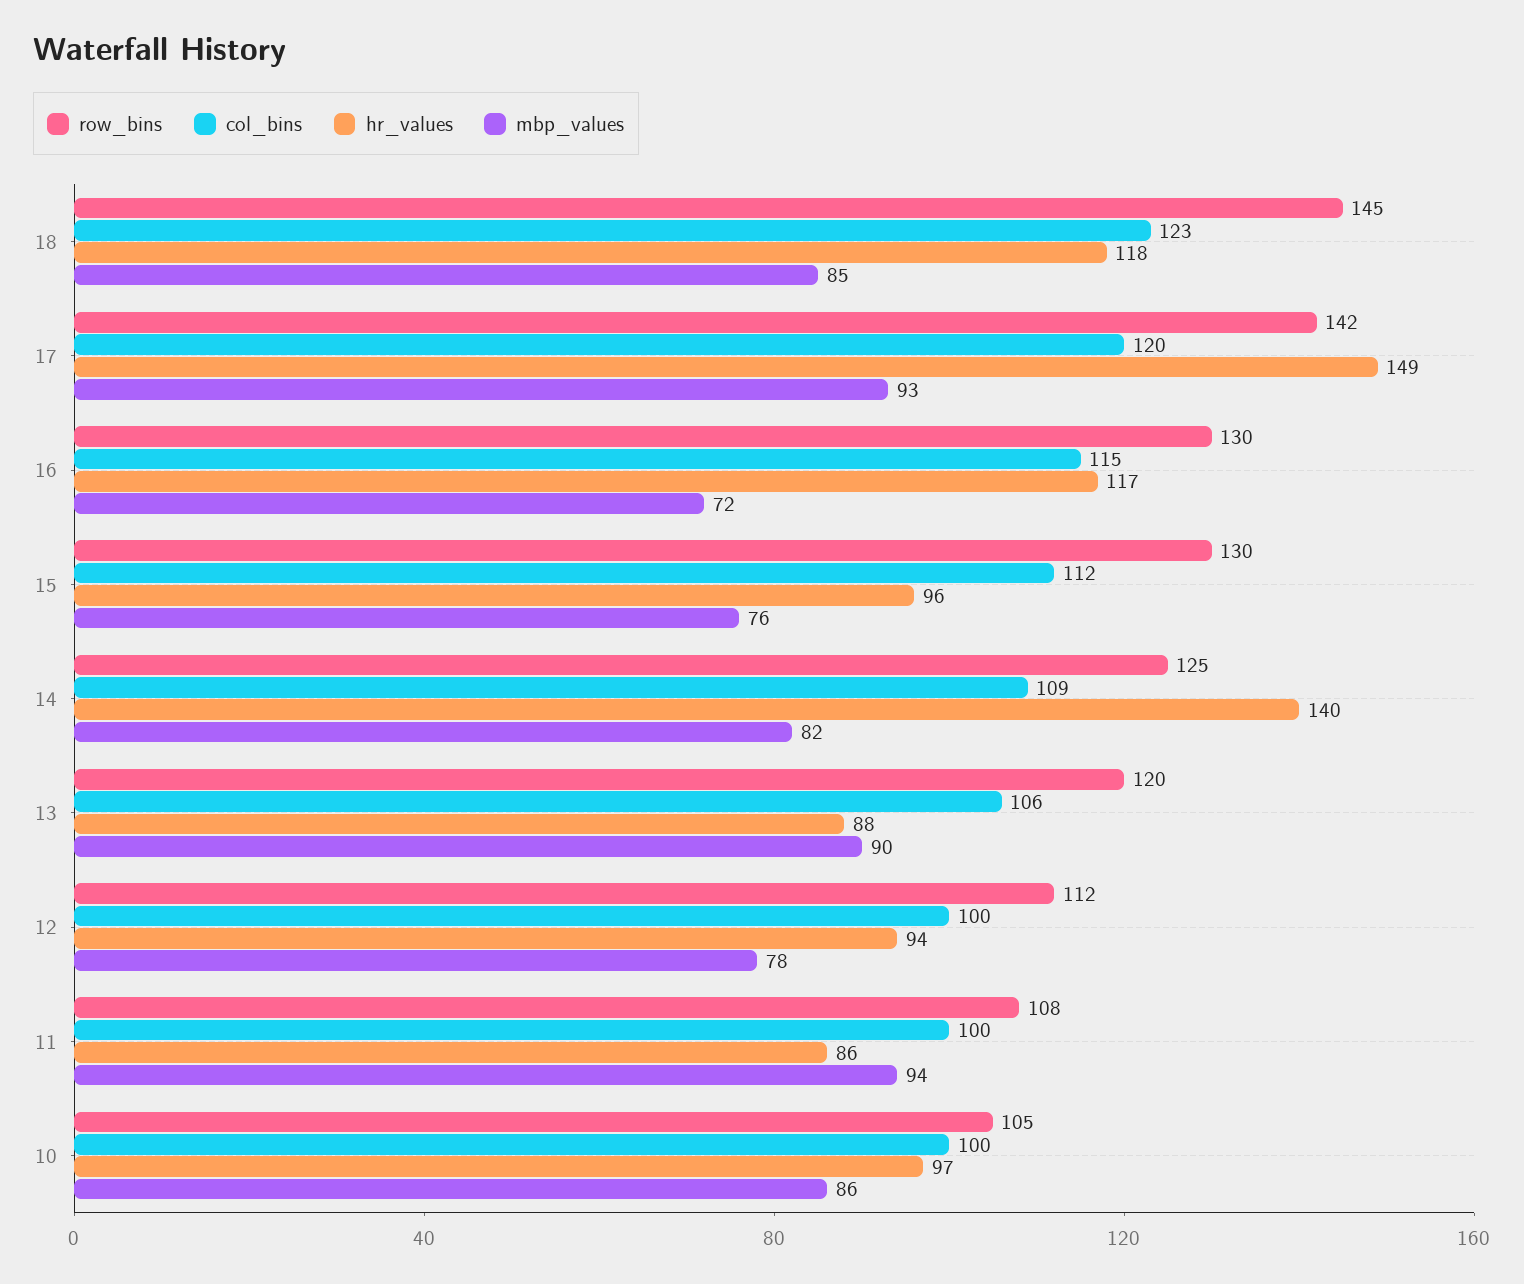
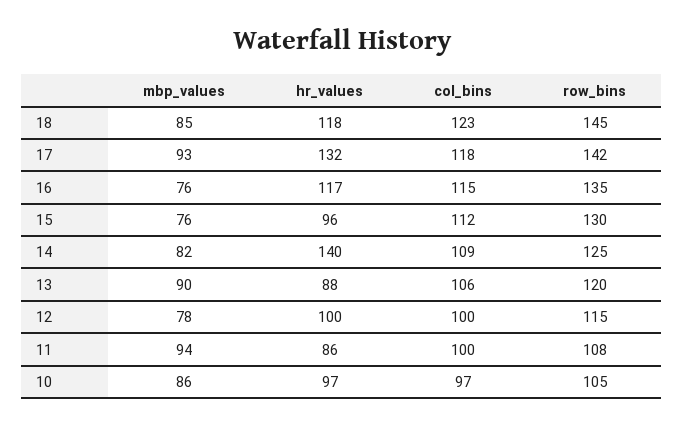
col_bins, 17: 120 -> 118
hr_values, 17: 149 -> 132
row_bins, 16: 130 -> 135
mbp_values, 16: 72 -> 76
row_bins, 12: 112 -> 115
hr_values, 12: 94 -> 100
col_bins, 10: 100 -> 97

